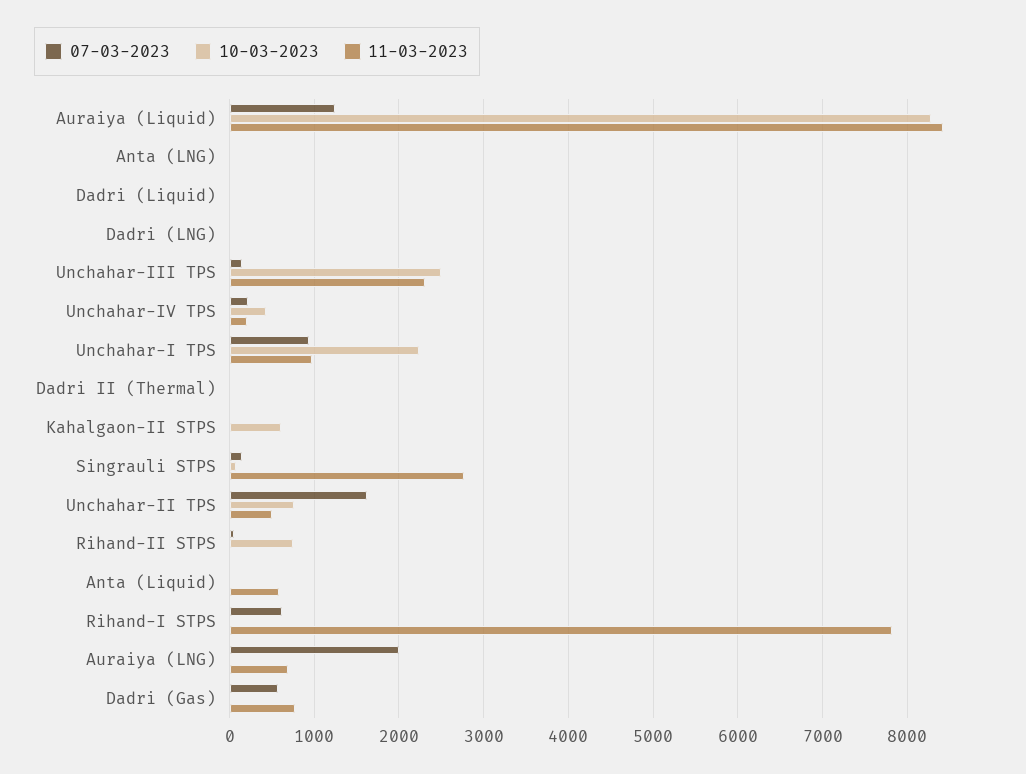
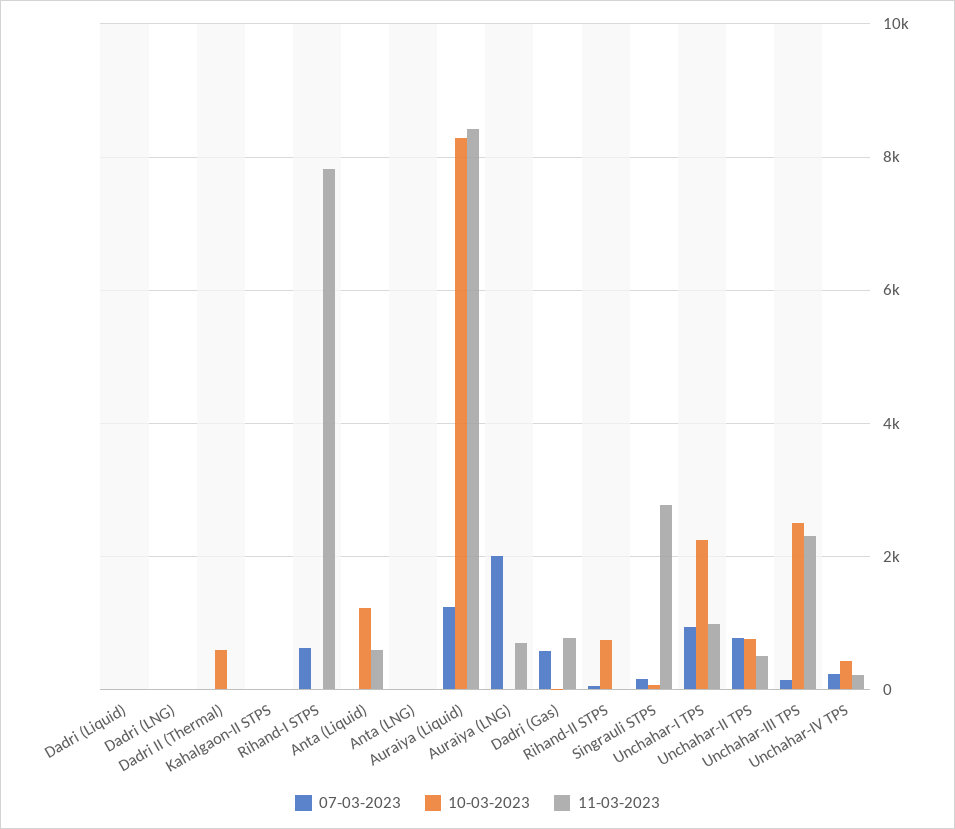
10-03-2023, Dadri II (Thermal): 0 -> 600
10-03-2023, Kahalgaon-II STPS: 600 -> 0
07-03-2023, Unchahar-II TPS: 1600 -> 800
10-03-2023, Anta (Liquid): 0 -> 1200

